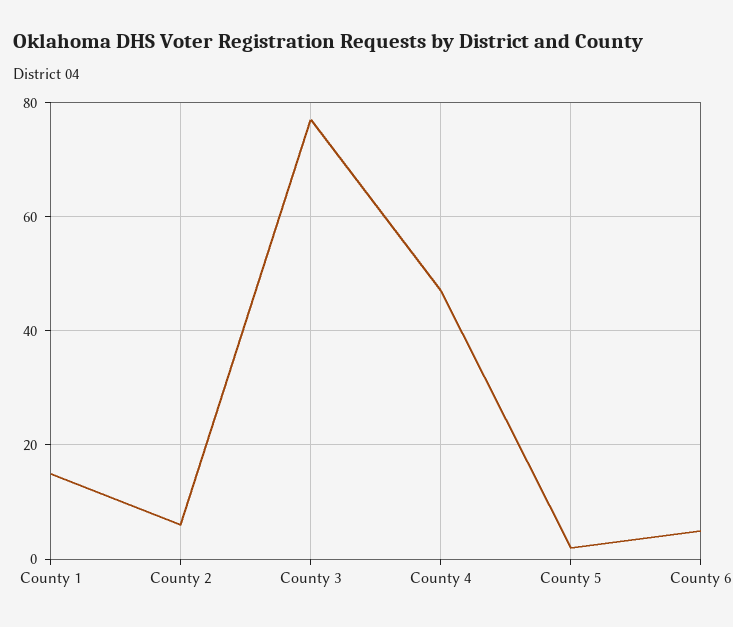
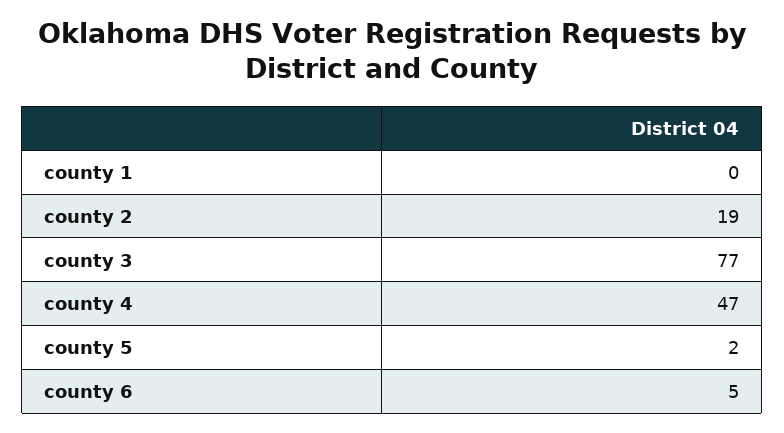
County 1: 15 -> 0
County 2: 5 -> 19

